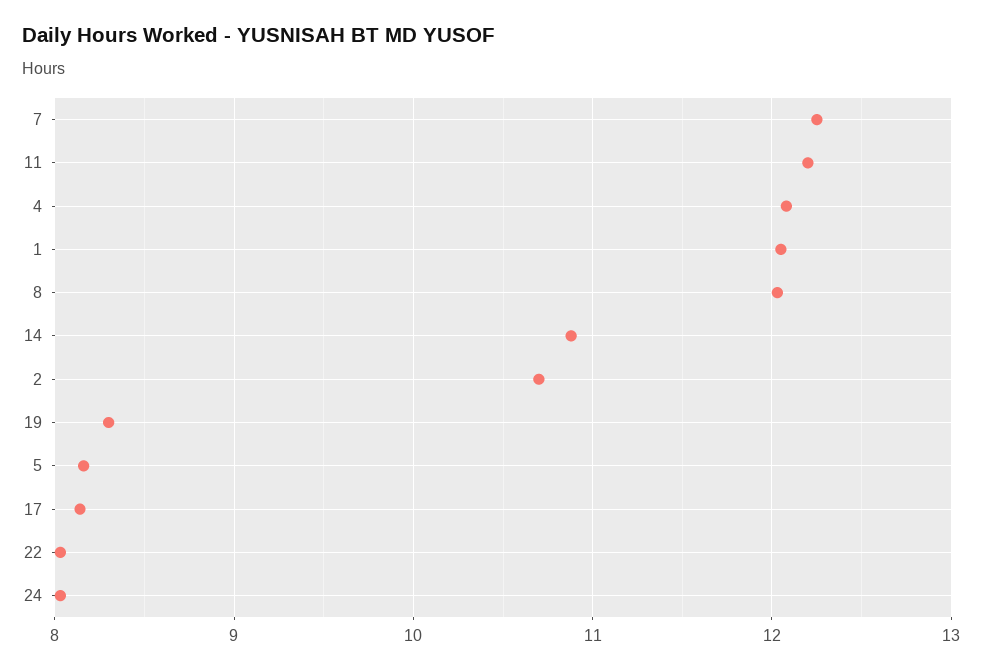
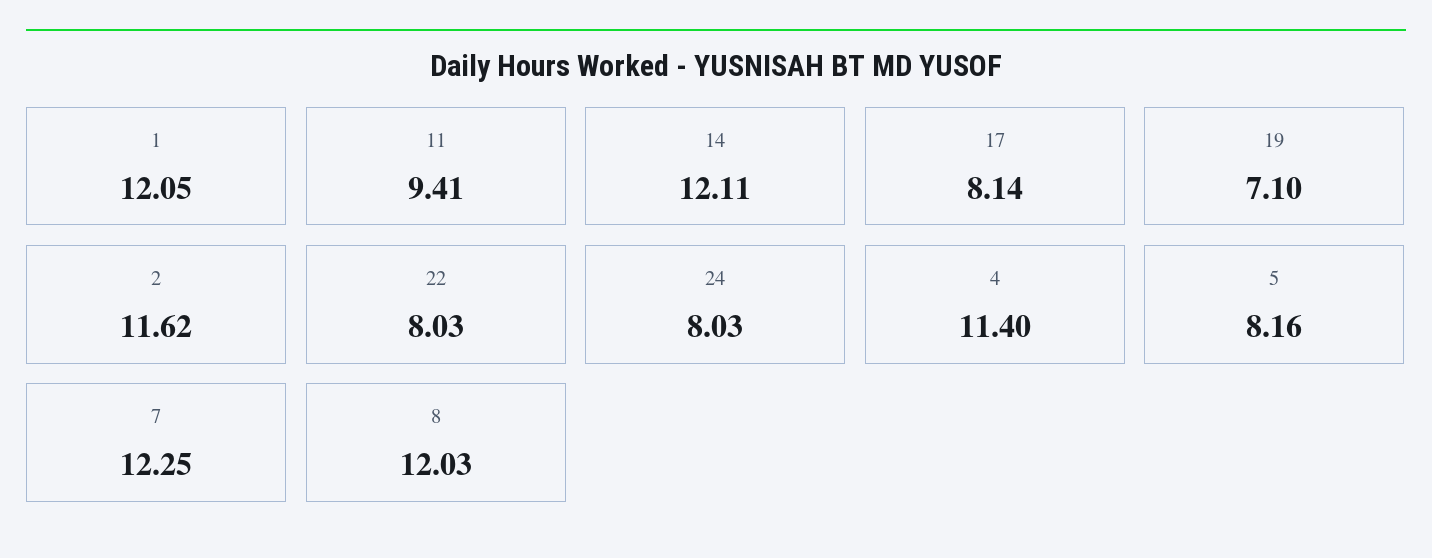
11: 12.2 -> 9.41
4: 12.1 -> 11.4
14: 10.9 -> 12.11
2: 10.7 -> 11.62
19: 8.3 -> 7.1

